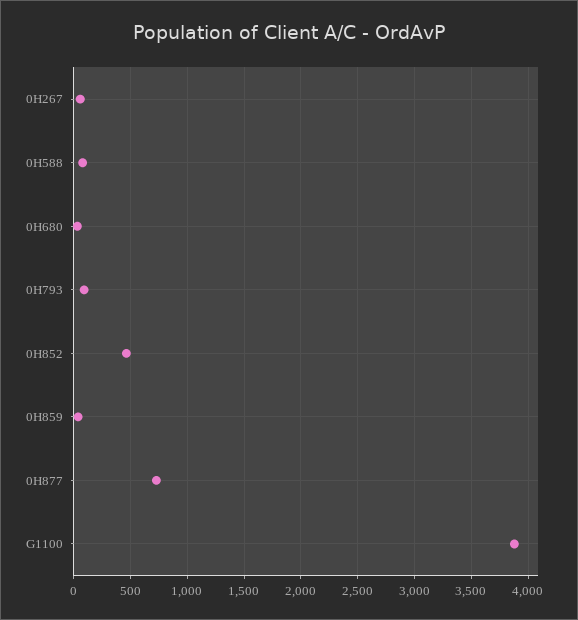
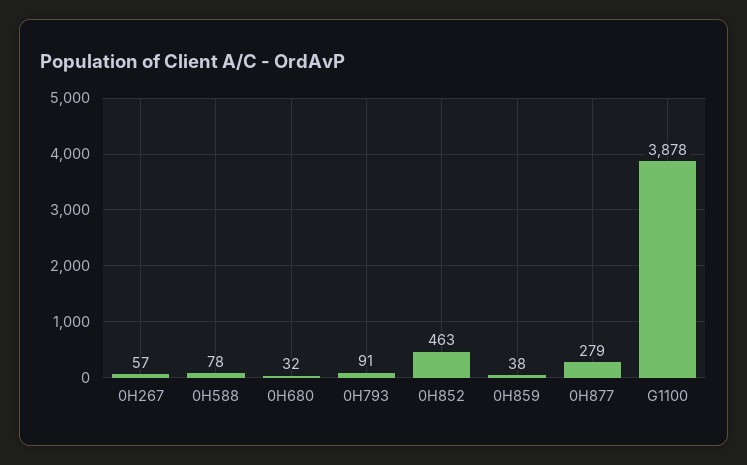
0H877: 700 -> 279

